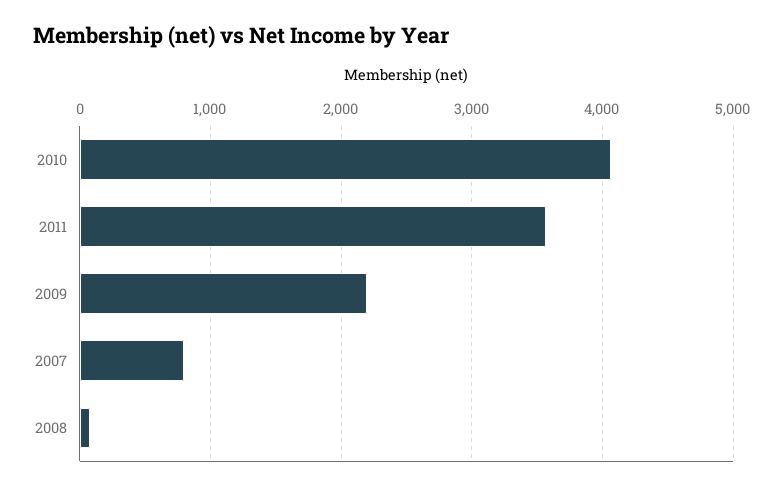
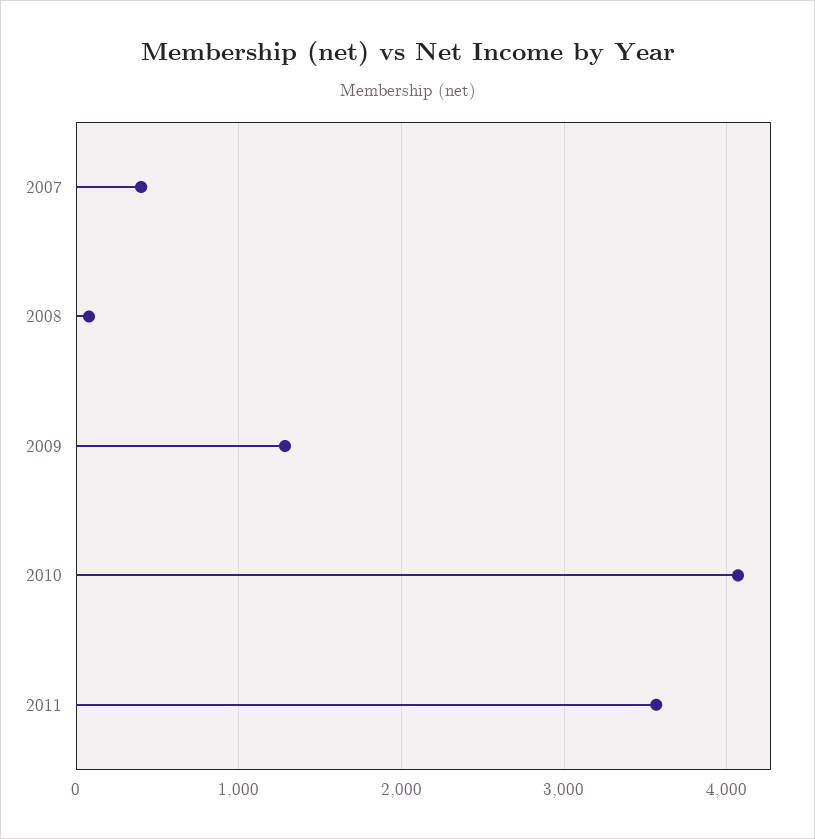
2009: 2200 -> 1300
2007: 800 -> 400

